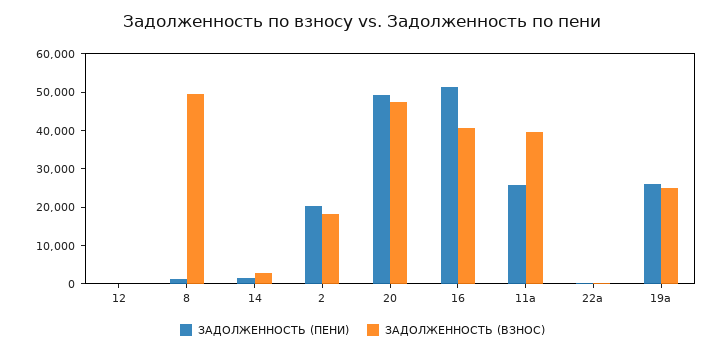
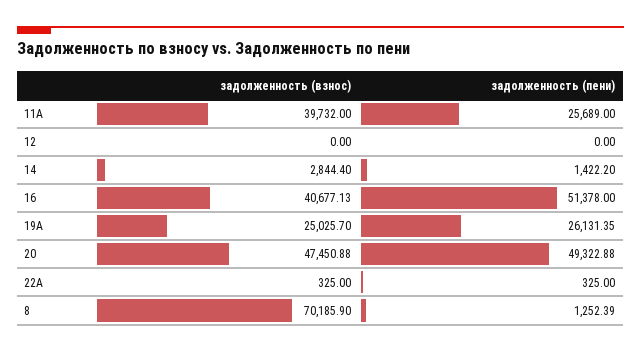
ЗАДОЛЖЕННОСТЬ (ВЗНОС), 8: 50000 -> 70185.9
ЗАДОЛЖЕННОСТЬ (ПЕНИ), 2: 20000 -> none
ЗАДОЛЖЕННОСТЬ (ВЗНОС), 2: 17500 -> none

